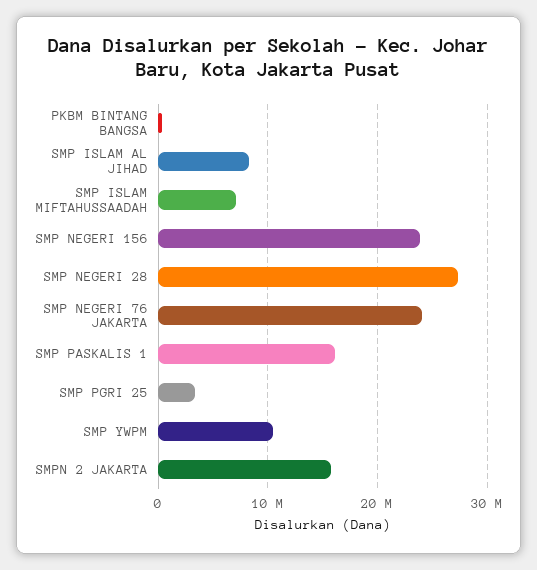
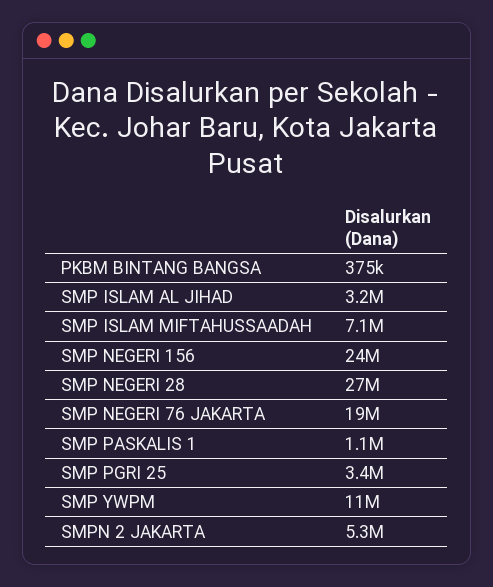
SMP ISLAM AL JIHAD: 8000000 -> 3200000
SMP NEGERI 76 JAKARTA: 24000000 -> 19000000
SMP PASKALIS 1: 16000000 -> 1100000
SMPN 2 JAKARTA: 16000000 -> 5300000

